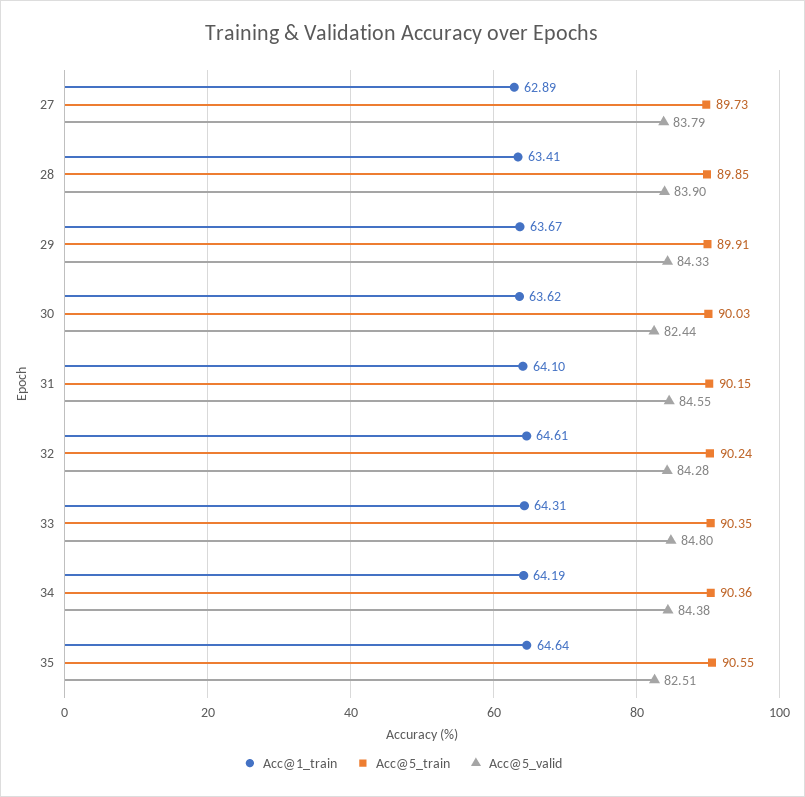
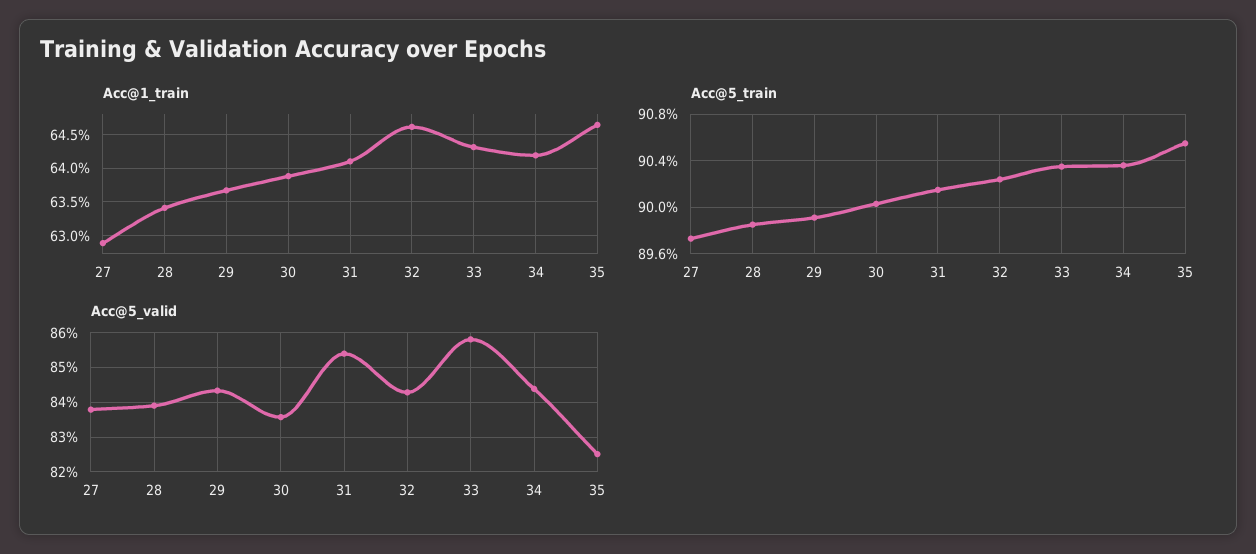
Acc@1_train, 30: 63.62 -> 63.9
Acc@5_valid, 30: 82.44 -> 83.6
Acc@5_valid, 31: 84.55 -> 85.4
Acc@5_valid, 33: 84.8 -> 85.8

